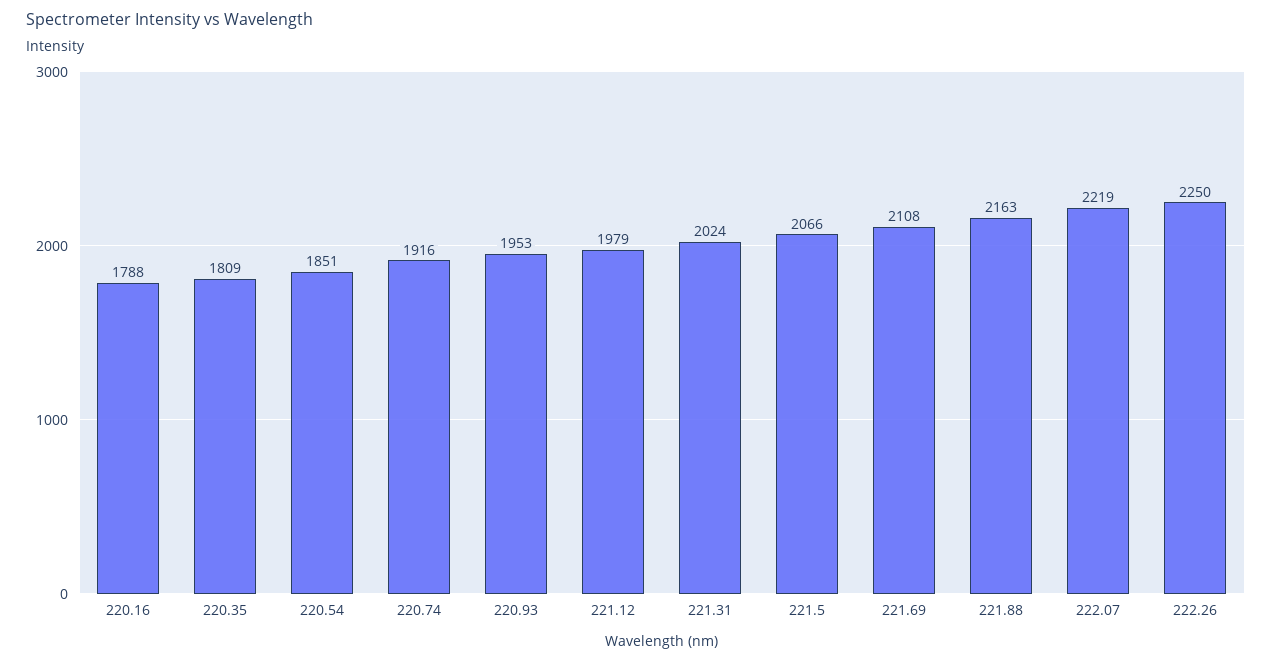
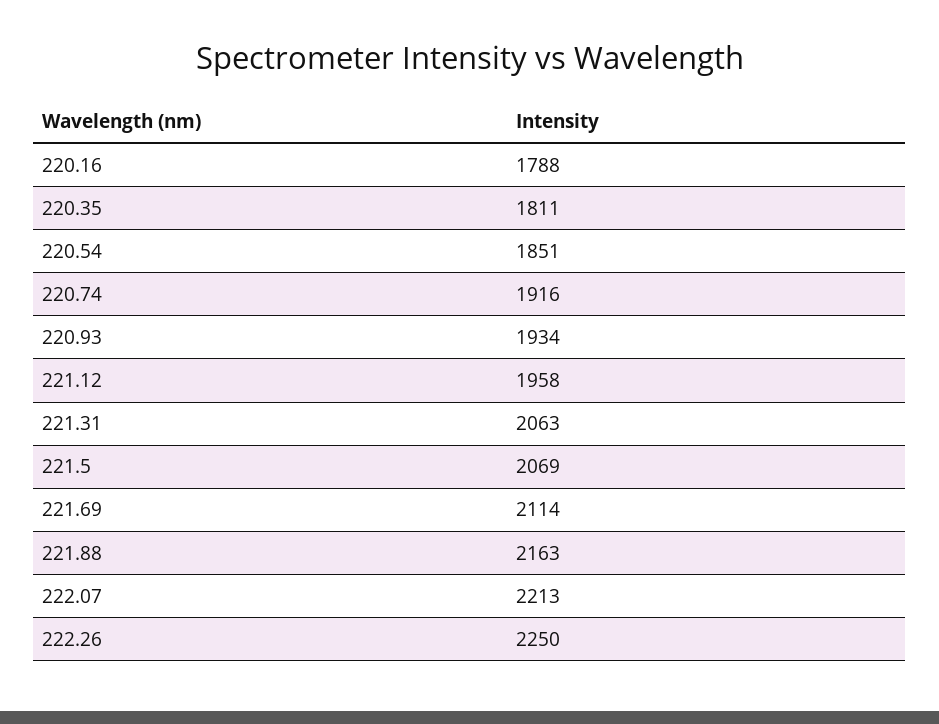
220.35: 1809 -> 1811
220.93: 1953 -> 1934
221.12: 1979 -> 1958
221.31: 2024 -> 2063
221.5: 2066 -> 2069
221.69: 2108 -> 2114
222.07: 2219 -> 2213

